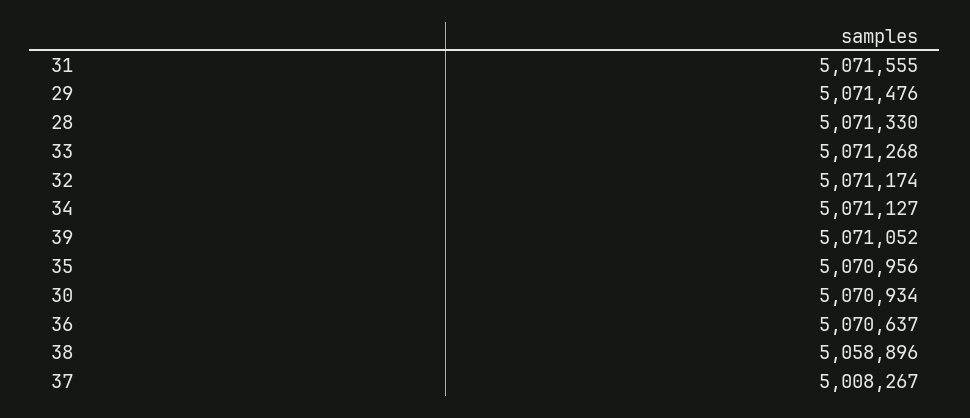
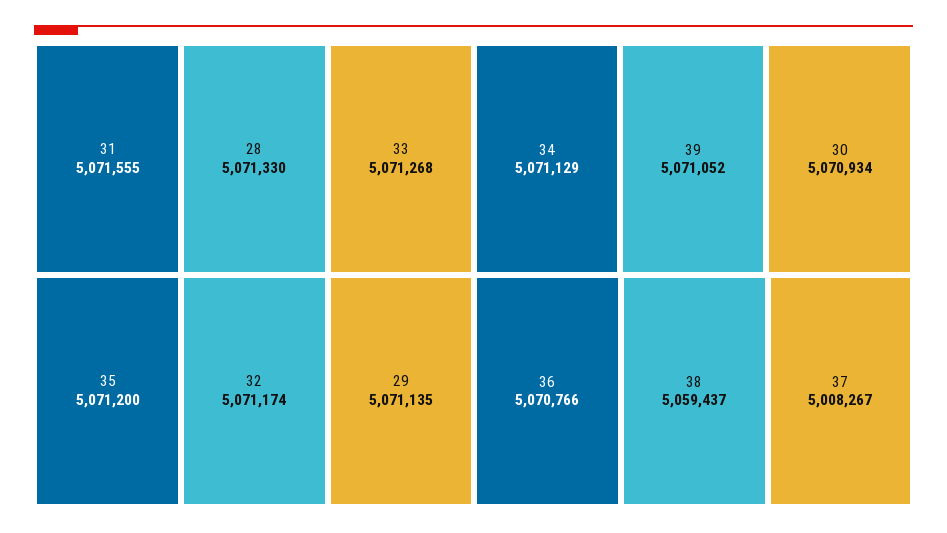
29: 5071476 -> 5071135
34: 5071127 -> 5071129
35: 5070956 -> 5071200
36: 5070637 -> 5070766
38: 5058896 -> 5059437

